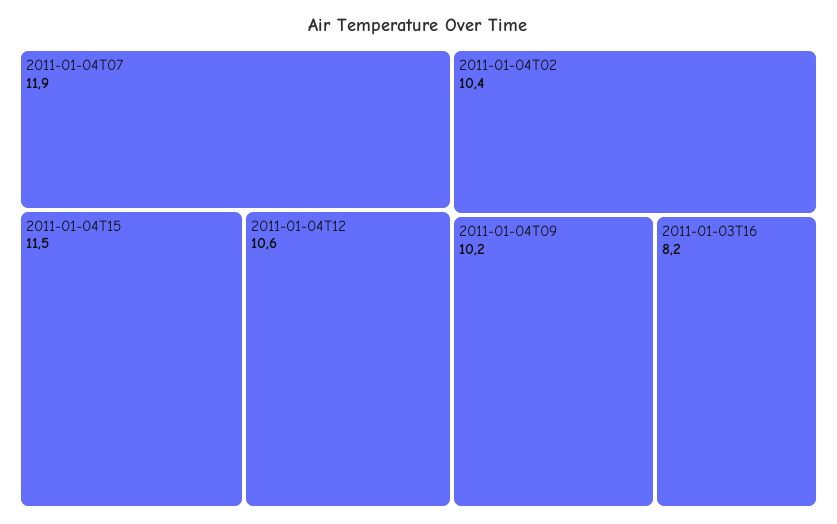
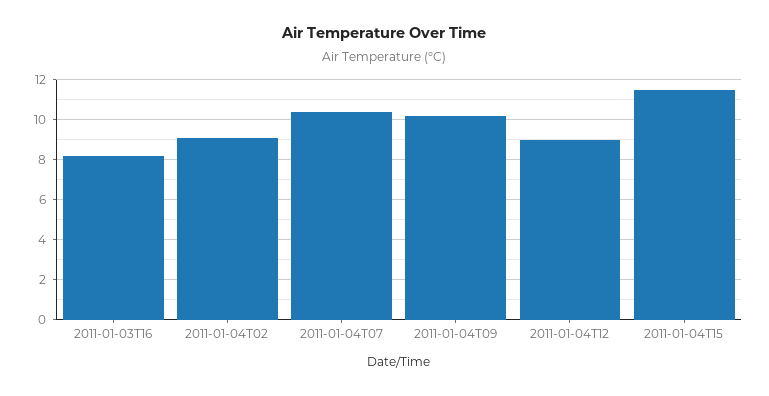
2011-01-04T07: 11.9 -> 10.5
2011-01-04T12: 10.6 -> 9
2011-01-04T02: 10.4 -> 9

